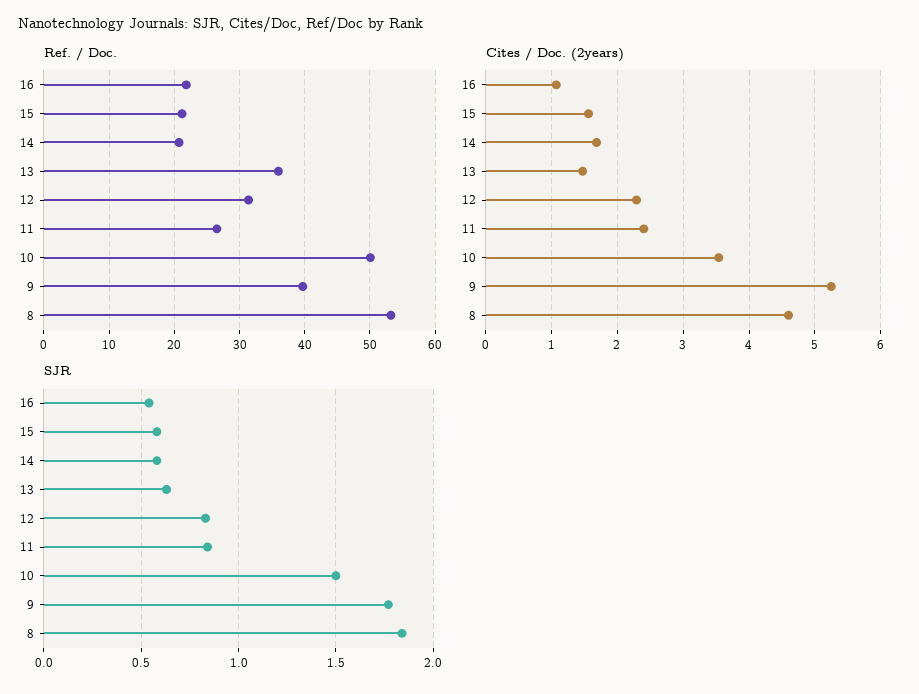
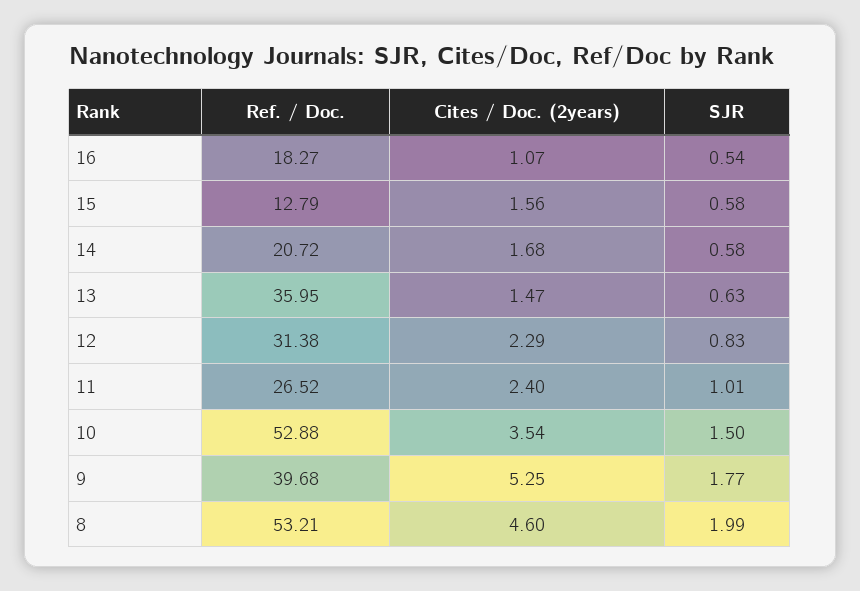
Ref. / Doc., 16: 22 -> 18.27
Ref. / Doc., 15: 21 -> 12.79
Ref. / Doc., 10: 50 -> 52.88
SJR, 11: 0.85 -> 1.01
SJR, 8: 1.85 -> 1.99

